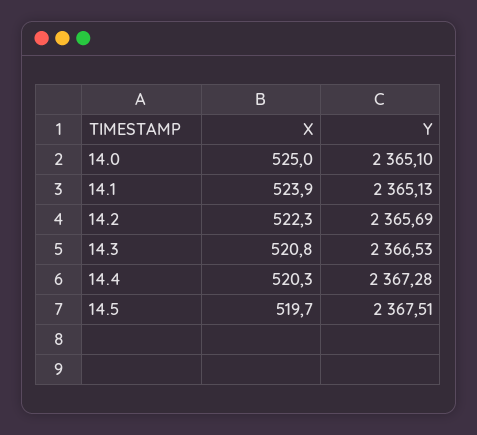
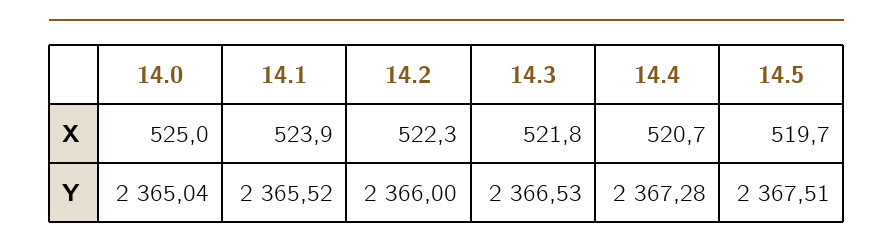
Y, 14.0: 2365.1 -> 2365.04
Y, 14.1: 2365.13 -> 2365.52
Y, 14.2: 2365.69 -> 2366
X, 14.3: 520.8 -> 521.8
X, 14.4: 520.3 -> 520.7

